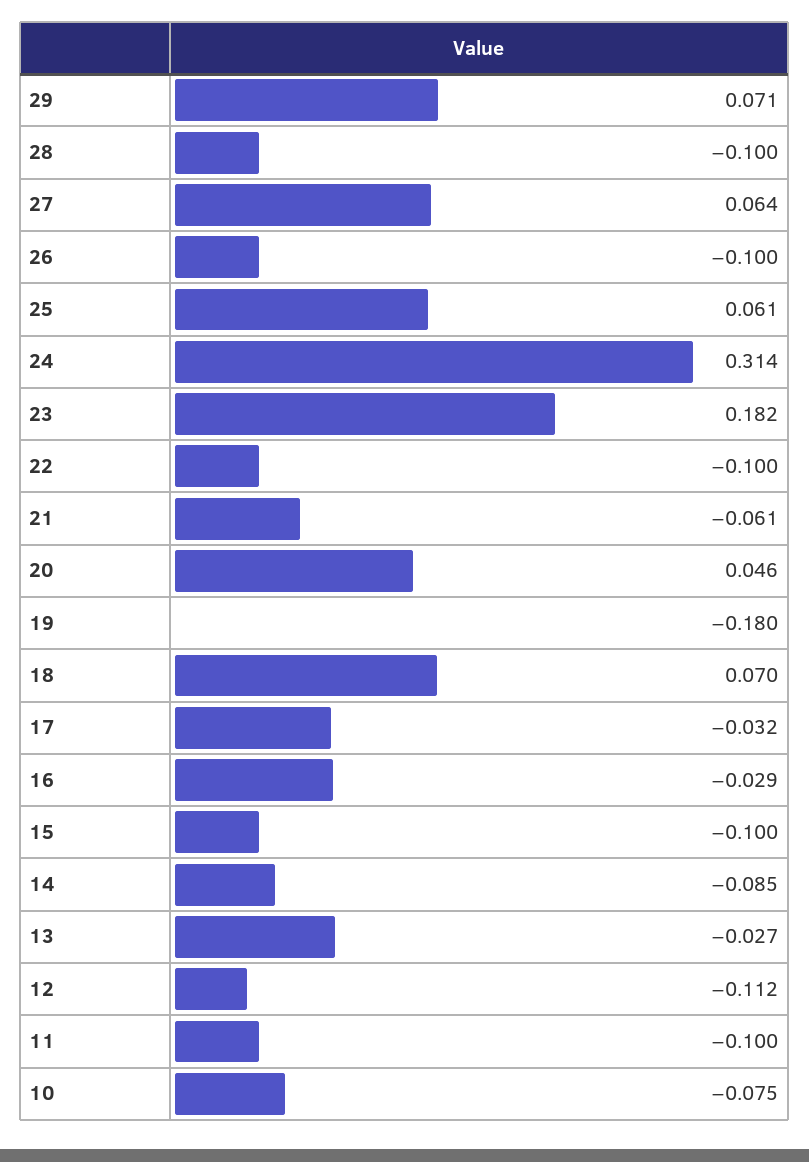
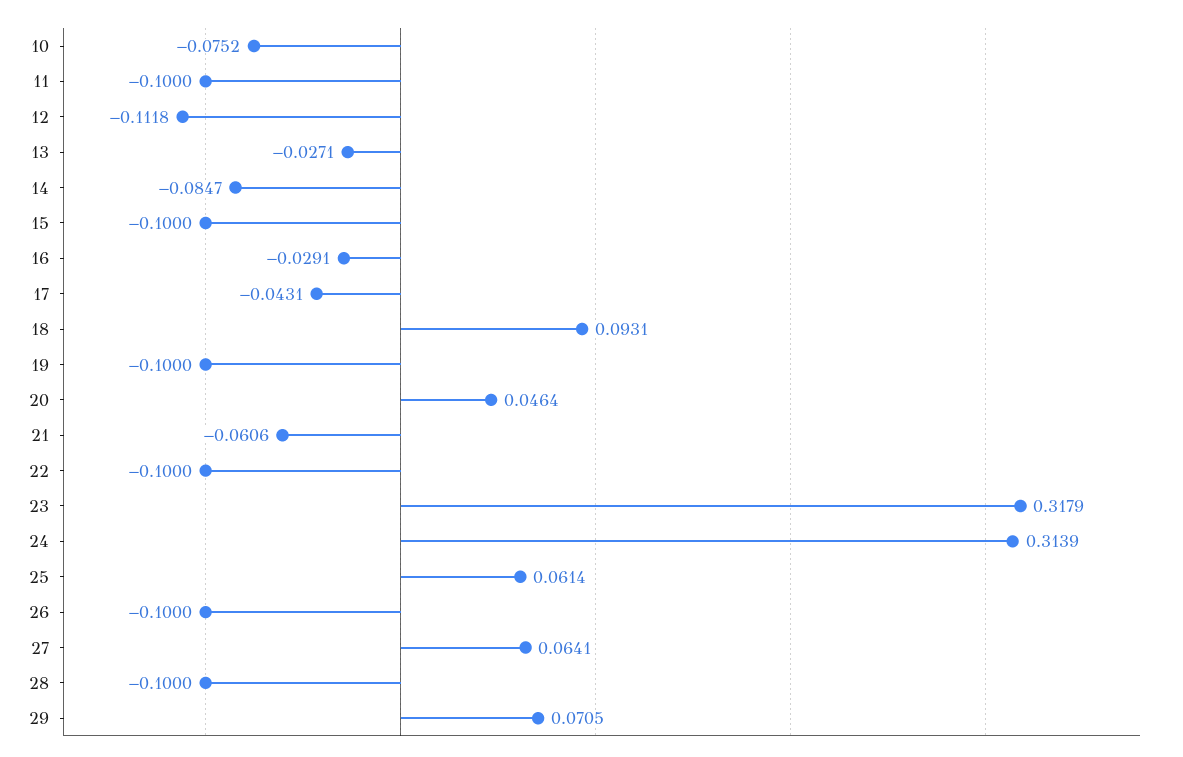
23: 0.182 -> 0.3179
19: -0.18 -> -0.1
18: 0.07 -> 0.0931
17: -0.032 -> -0.0431

